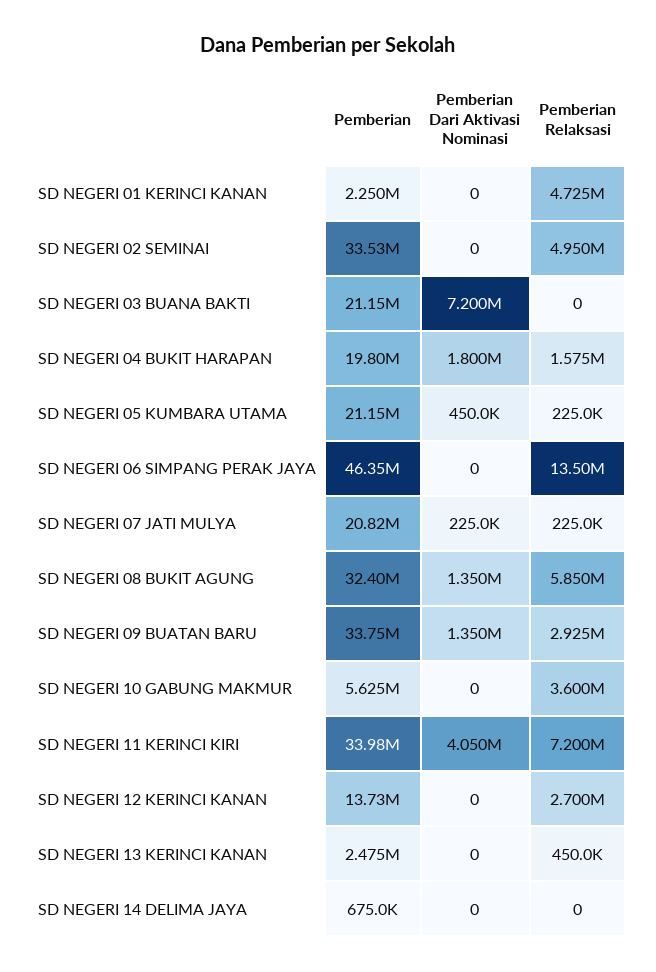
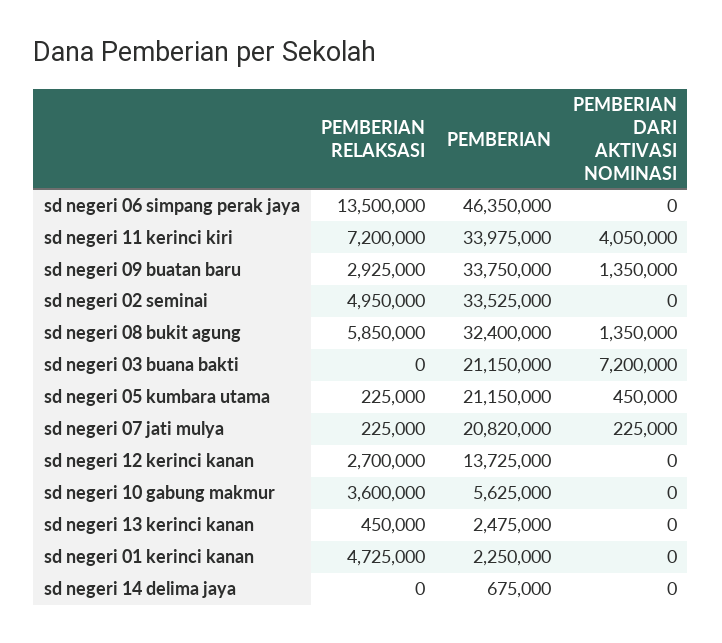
Pemberian, SD NEGERI 04 BUKIT HARAPAN: 19800000 -> none
Pemberian Dari Aktivasi Nominasi, SD NEGERI 04 BUKIT HARAPAN: 1800000 -> none
Pemberian Relaksasi, SD NEGERI 04 BUKIT HARAPAN: 1575000 -> none

